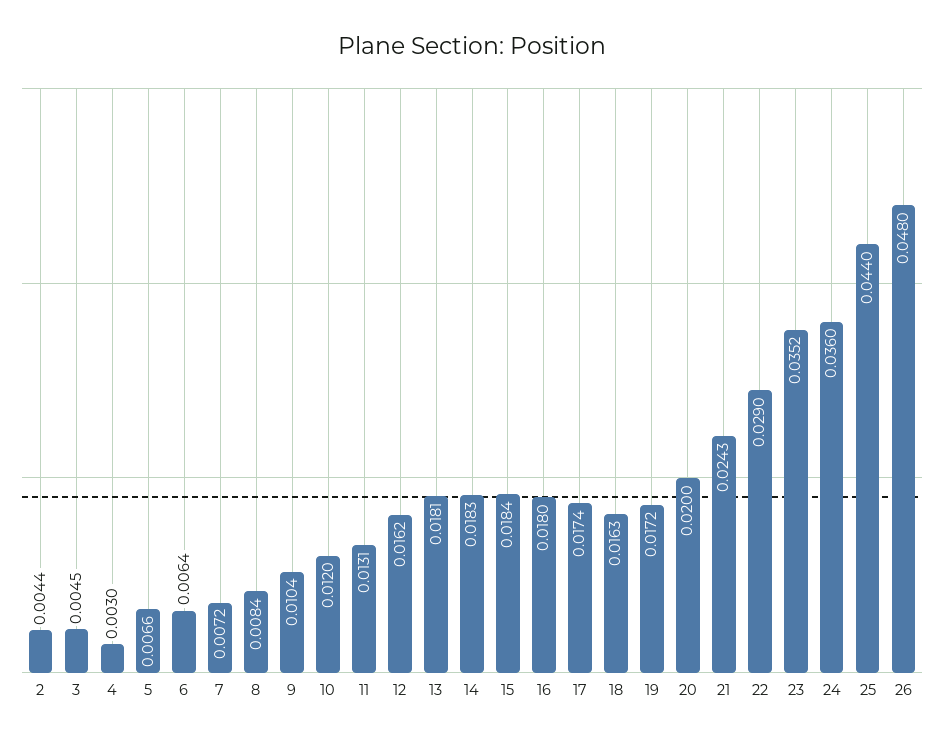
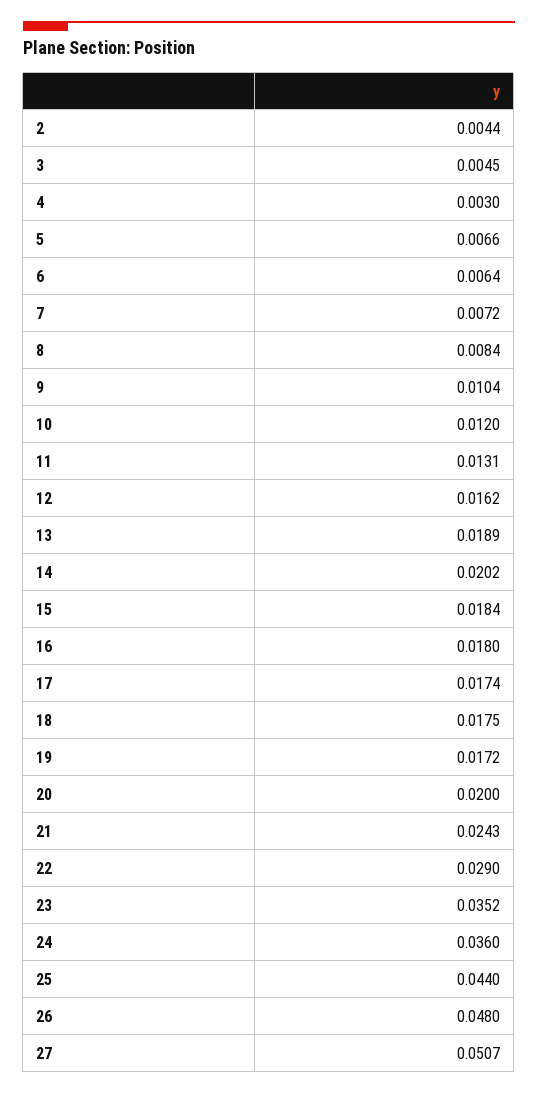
13: 0.0181 -> 0.0189
14: 0.0183 -> 0.0202
18: 0.0163 -> 0.0175
27: none -> 0.0507

